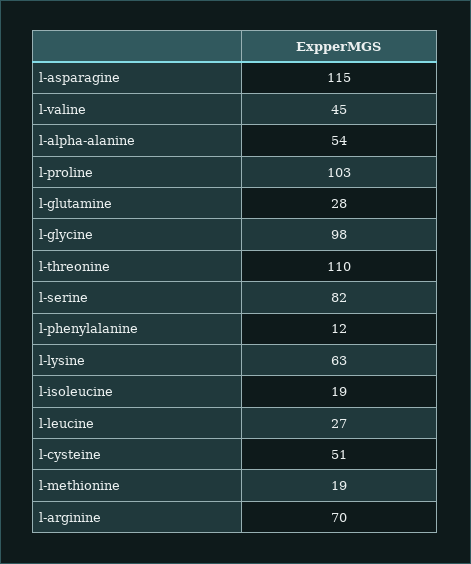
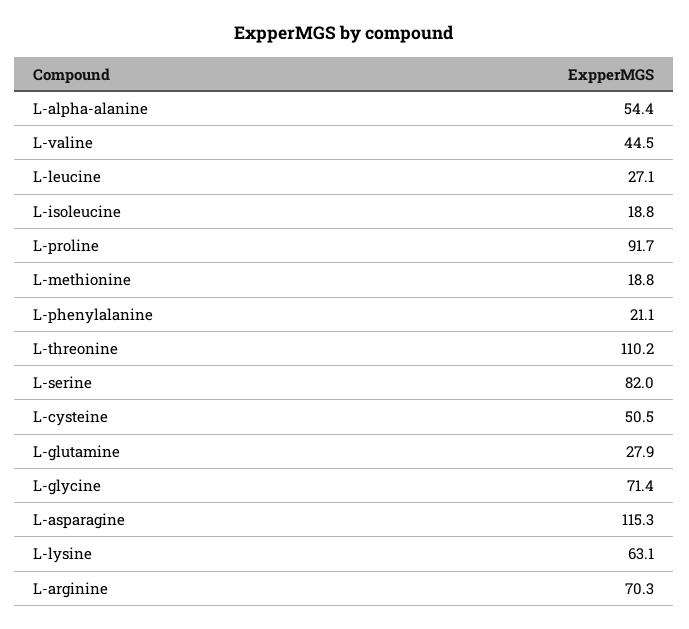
l-proline: 103 -> 91.7
l-glycine: 98 -> 71.4
l-phenylalanine: 12 -> 21.1

